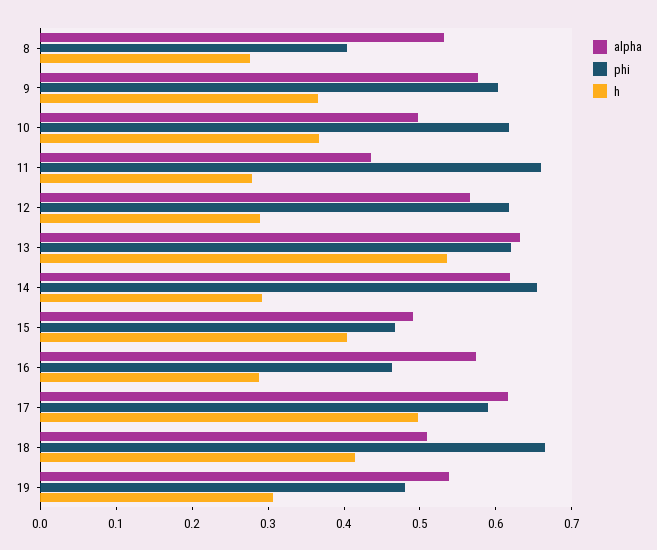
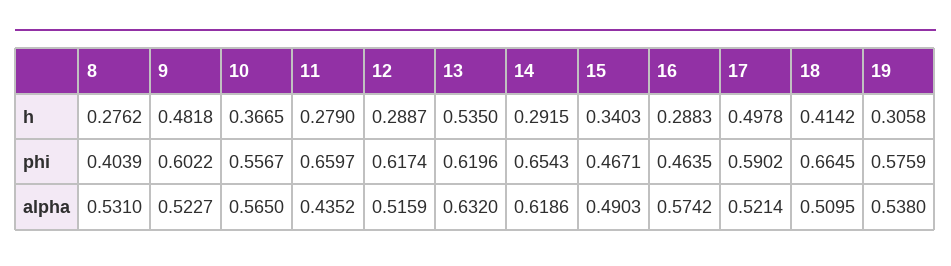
alpha, 9: 0.58 -> 0.5227
h, 9: 0.36 -> 0.4818
alpha, 10: 0.5 -> 0.565
phi, 10: 0.62 -> 0.5567
alpha, 12: 0.56 -> 0.5159
h, 15: 0.4 -> 0.3403
alpha, 17: 0.62 -> 0.5214
phi, 19: 0.48 -> 0.5759

